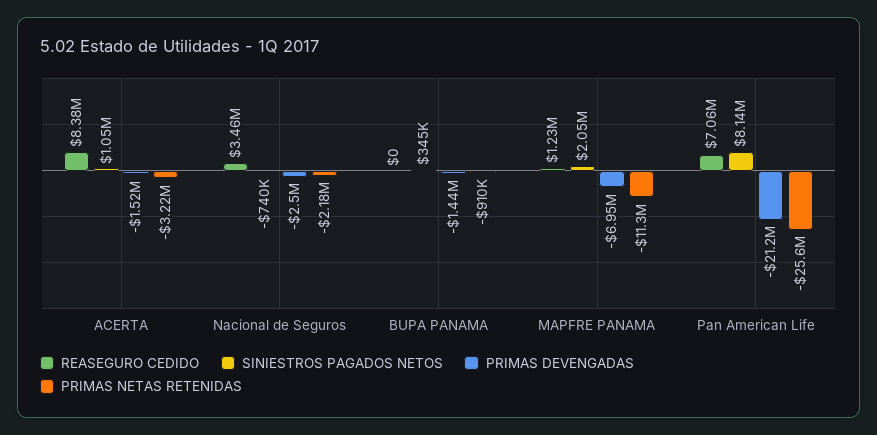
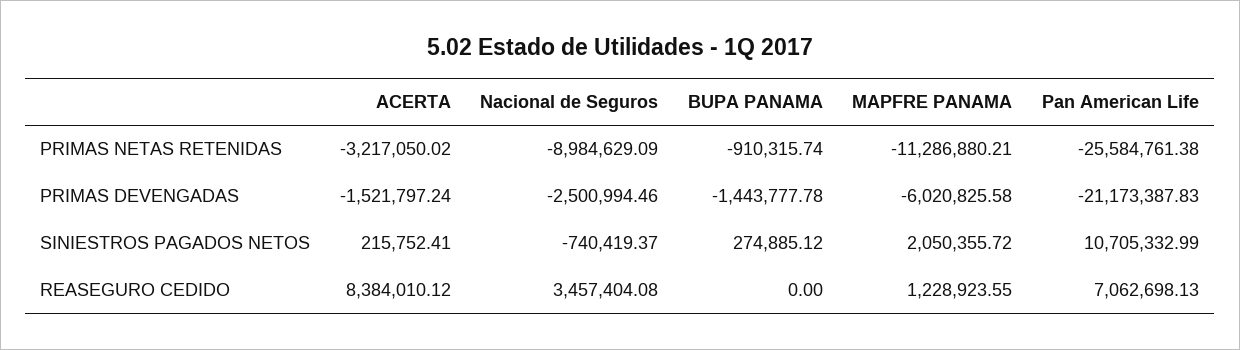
SINIESTROS PAGADOS NETOS, ACERTA: 1050000 -> 215752.41
PRIMAS NETAS RETENIDAS, Nacional de Seguros: -2180000 -> -8984629.09
SINIESTROS PAGADOS NETOS, BUPA PANAMA: 345000 -> 274885.12
PRIMAS DEVENGADAS, MAPFRE PANAMA: -6950000 -> -6020825.58
SINIESTROS PAGADOS NETOS, Pan American Life: 8140000 -> 10705332.99

